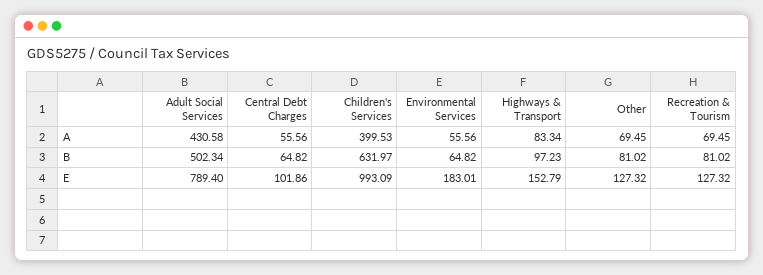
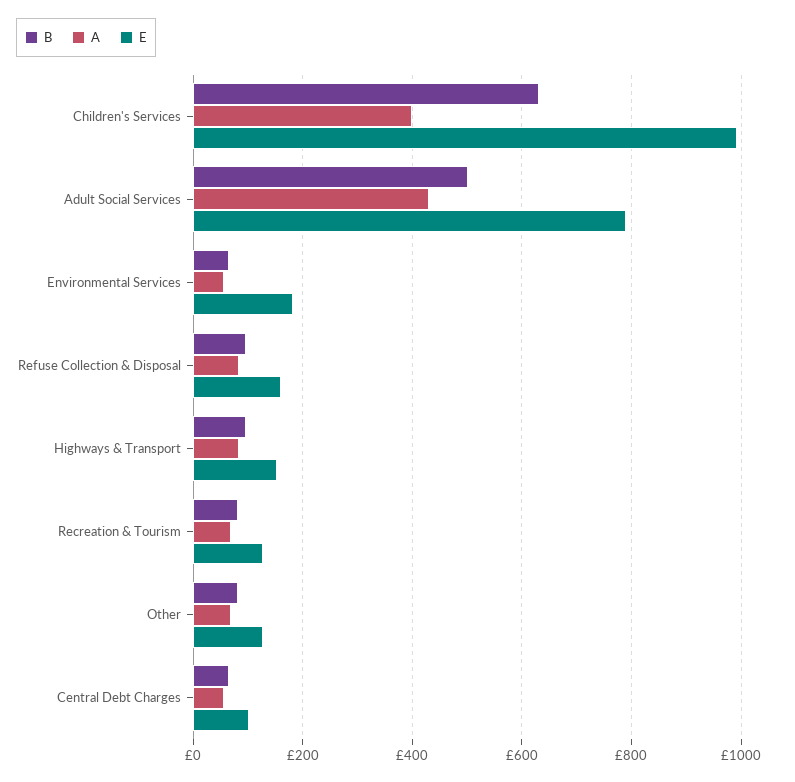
B, Refuse Collection & Disposal: none -> 100
A, Refuse Collection & Disposal: none -> 80
E, Refuse Collection & Disposal: none -> 160

